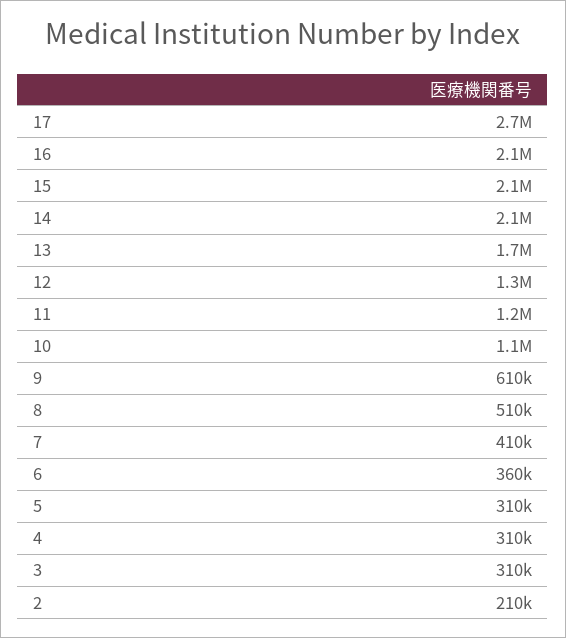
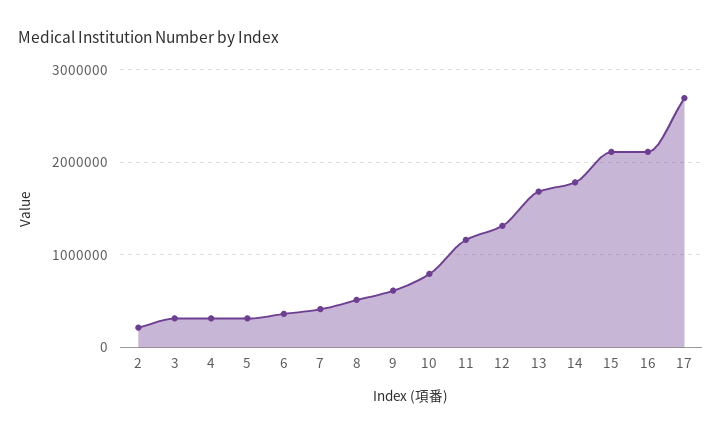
14: 2100000 -> 1800000
10: 1100000 -> 800000

